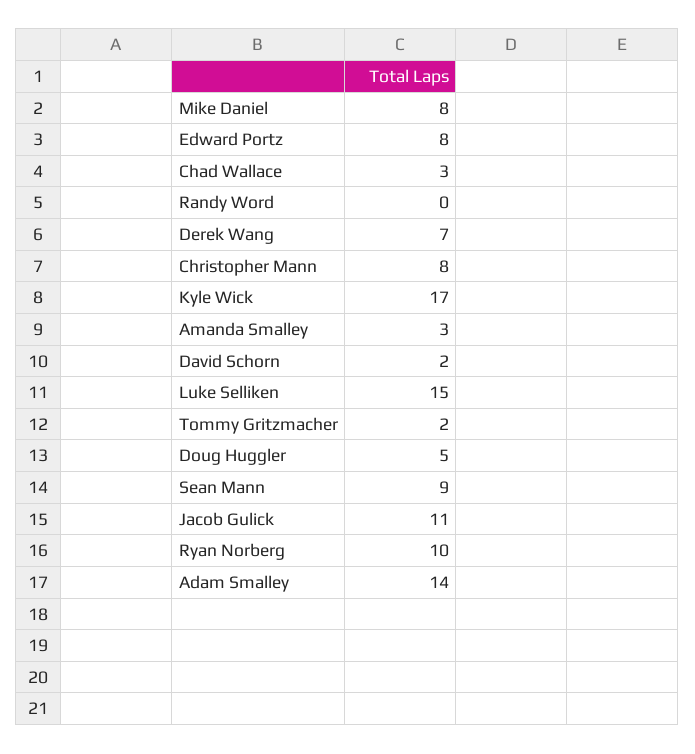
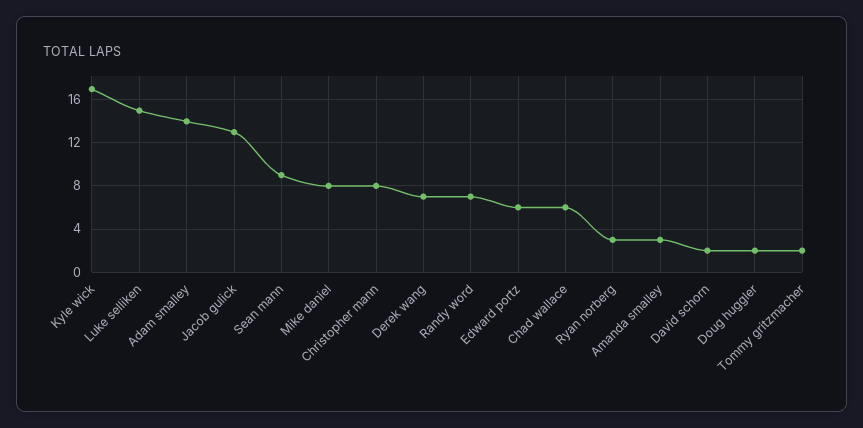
Edward Portz: 8 -> 6
Chad Wallace: 3 -> 6
Randy Word: 0 -> 7
Doug Huggler: 5 -> 2
Jacob Gulick: 11 -> 13
Ryan Norberg: 10 -> 3

